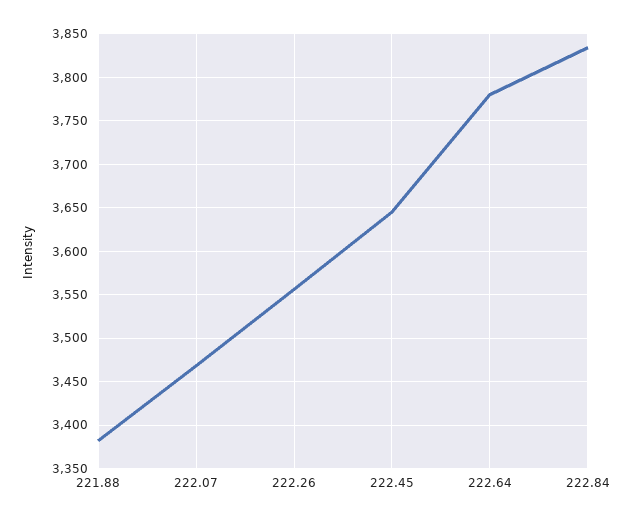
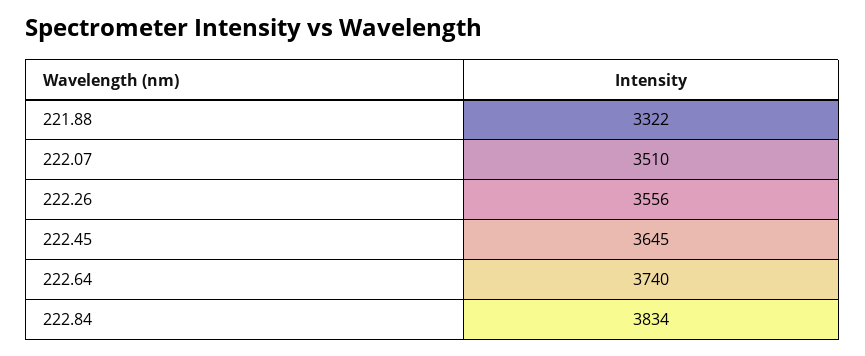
221.88: 3380 -> 3322
222.07: 3470 -> 3510
222.64: 3780 -> 3740

